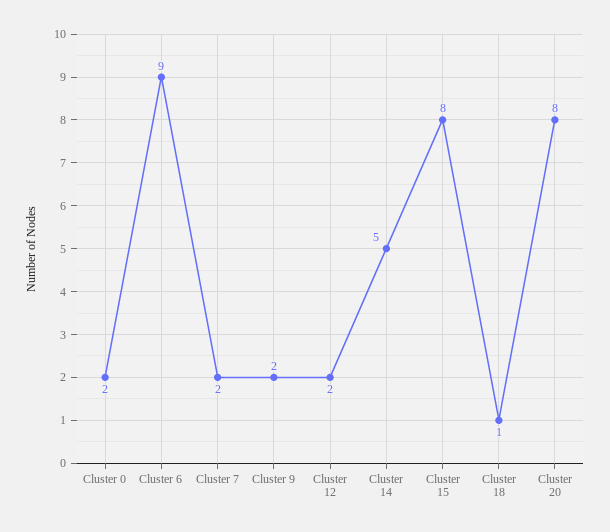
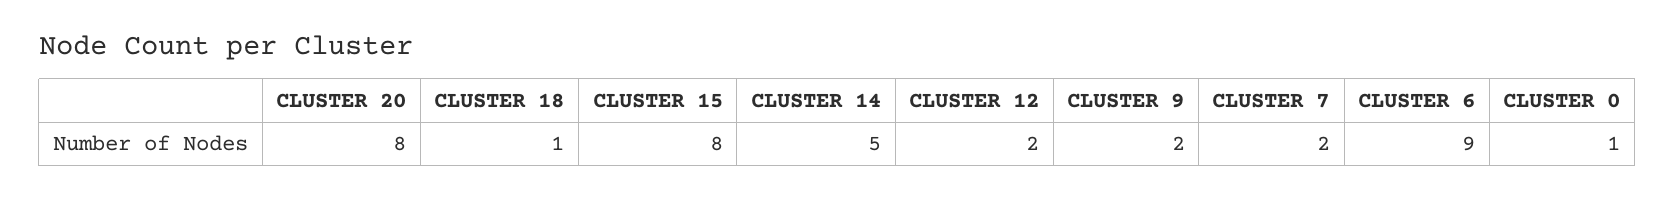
Cluster 0: 2 -> 1

